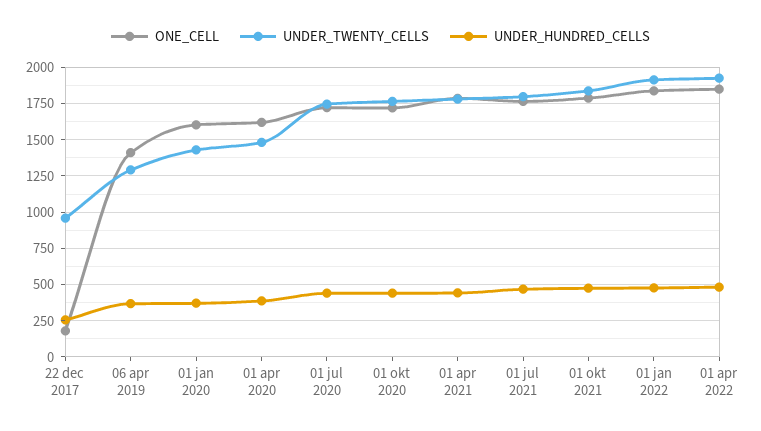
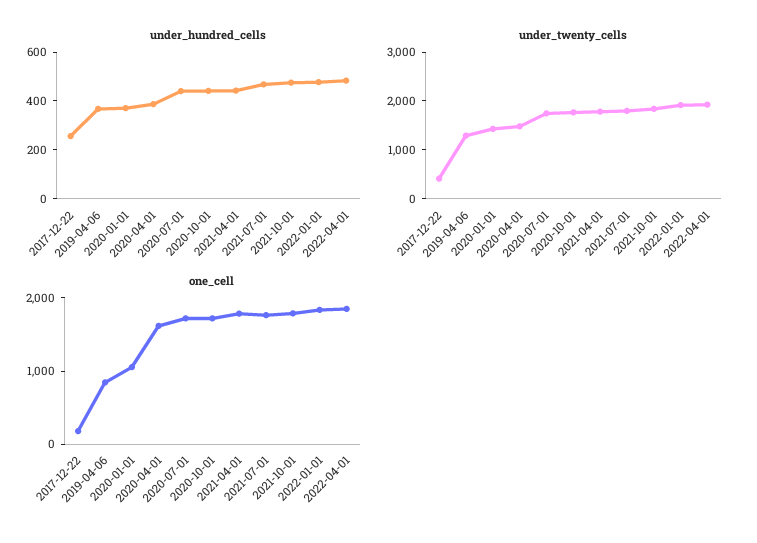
UNDER_TWENTY_CELLS, 22 dec 2017: 950 -> 400
ONE_CELL, 06 apr 2019: 1400 -> 800
ONE_CELL, 01 jan 2020: 1600 -> 1000

